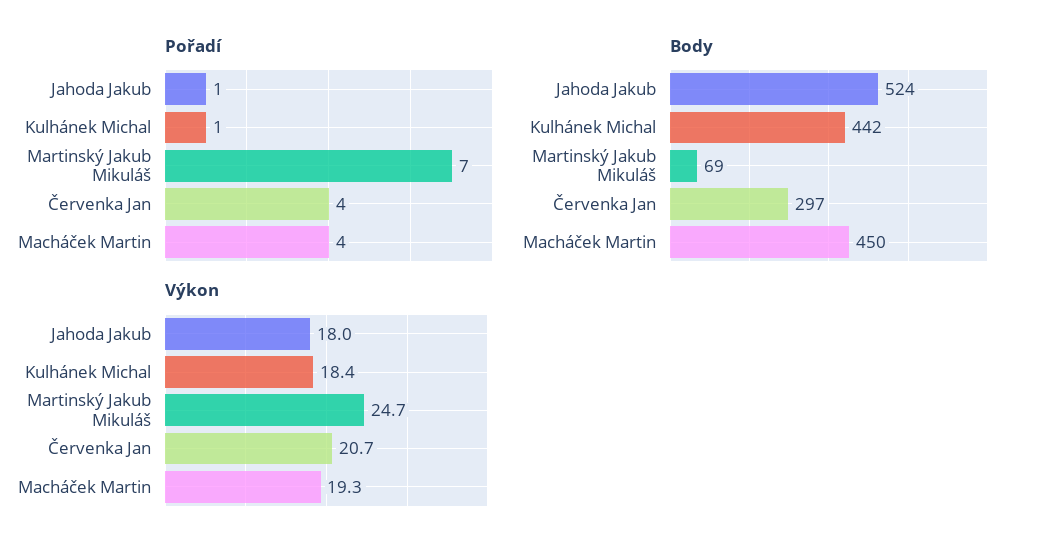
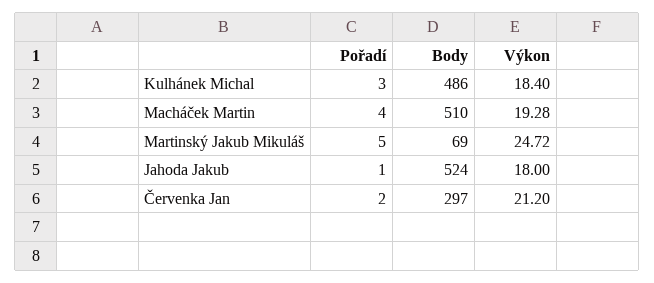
Pořadí, Kulhánek Michal: 1 -> 3
Pořadí, Martinský Jakub Mikuláš: 7 -> 5
Pořadí, Červenka Jan: 4 -> 2
Body, Kulhánek Michal: 442 -> 486
Body, Macháček Martin: 450 -> 510
Výkon, Červenka Jan: 20.7 -> 21.2

